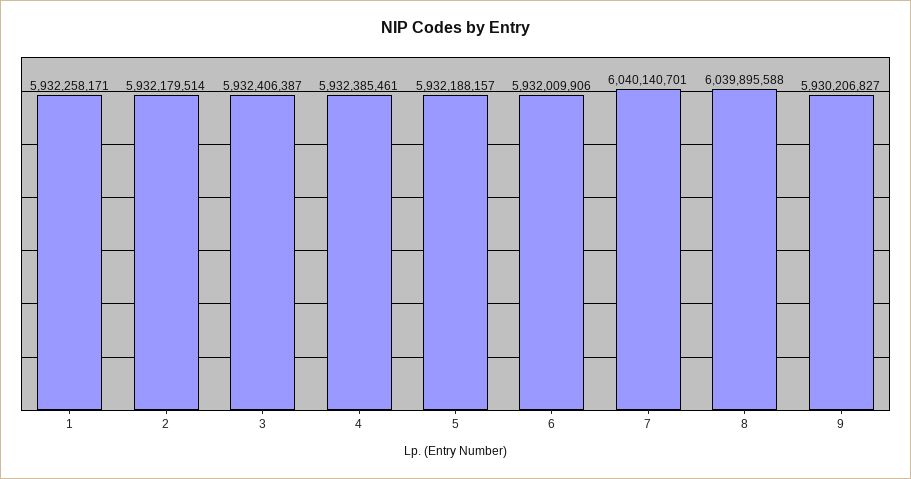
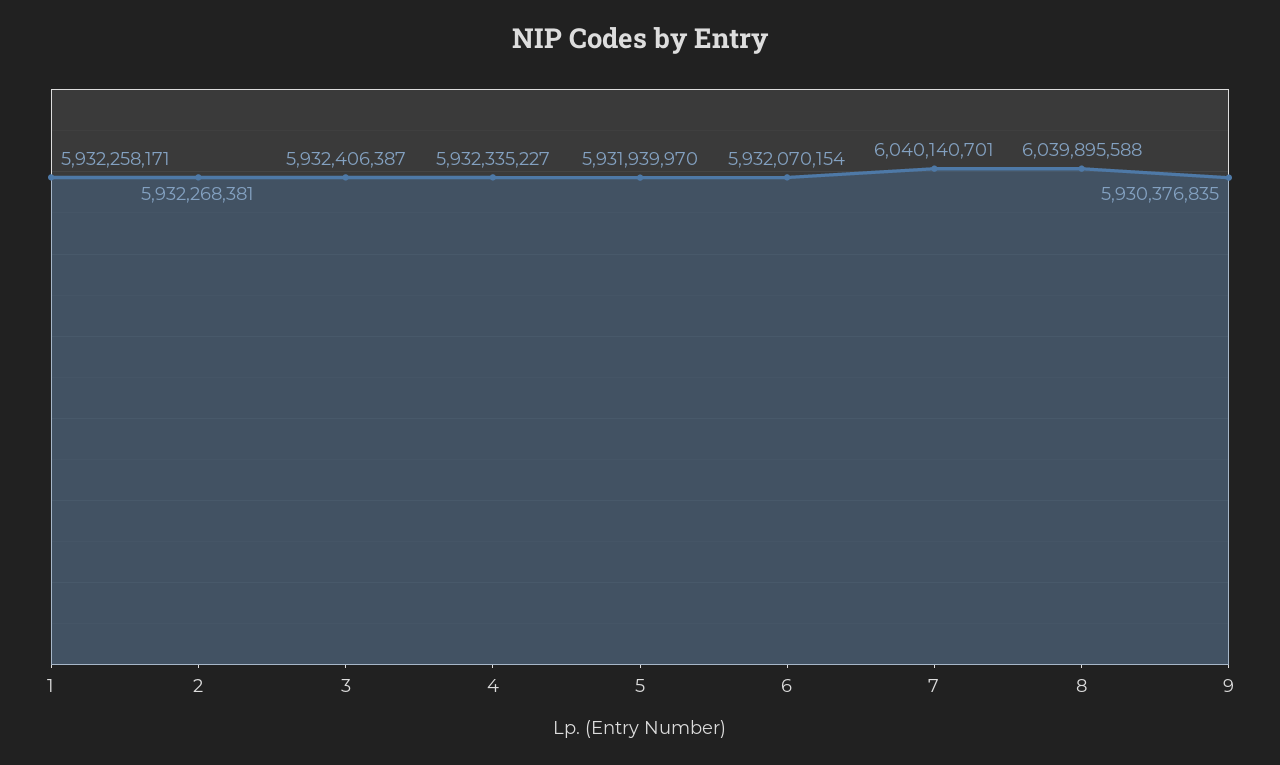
2: 5932179514 -> 5932268381
4: 5932385461 -> 5932335227
5: 5932188157 -> 5931939970
6: 5932009906 -> 5932070154
9: 5930206827 -> 5930376835

